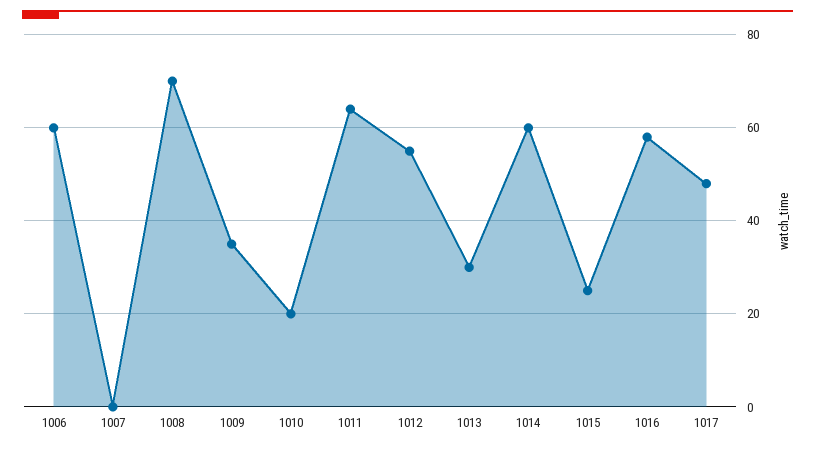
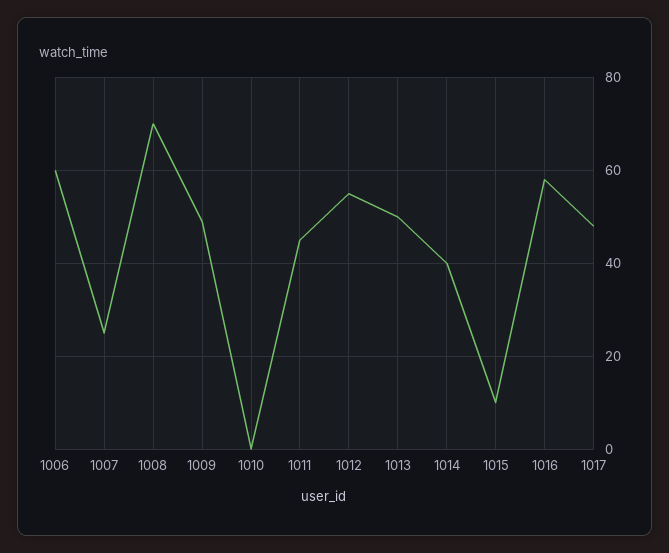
1007: 0 -> 25
1009: 35 -> 50
1010: 20 -> 0
1011: 65 -> 45
1013: 30 -> 50
1014: 60 -> 40
1015: 25 -> 10

